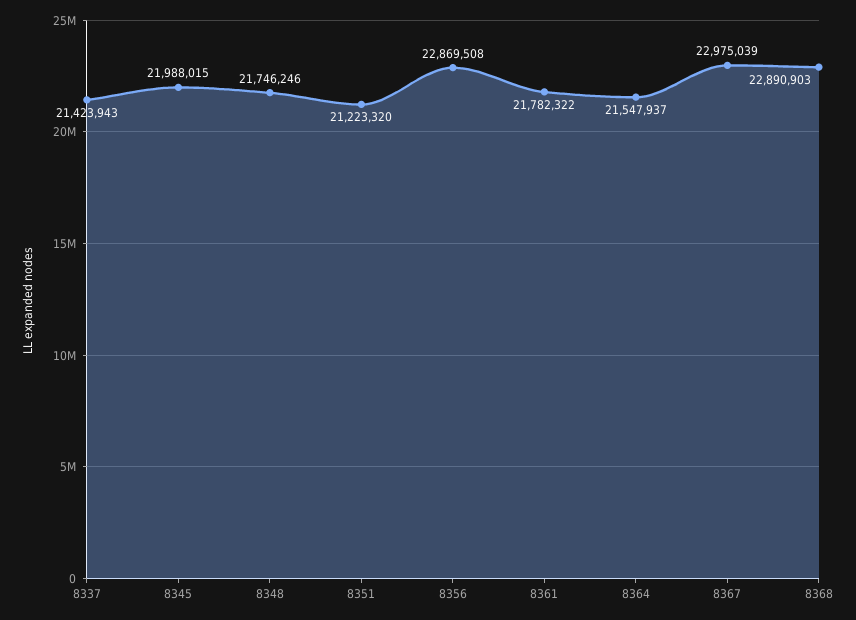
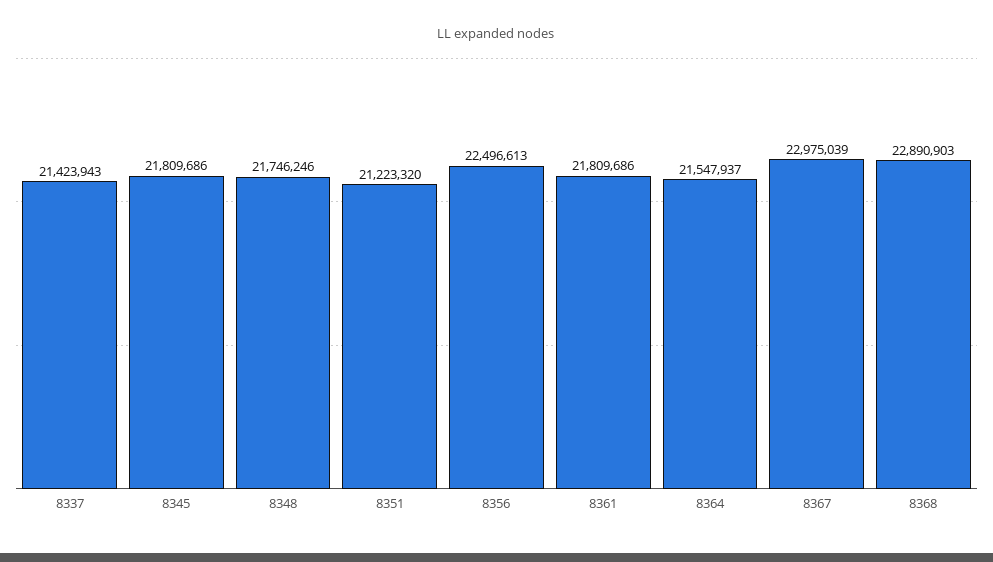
8345: 21988015 -> 21809686
8356: 22869508 -> 22496613
8361: 21782322 -> 21809686

